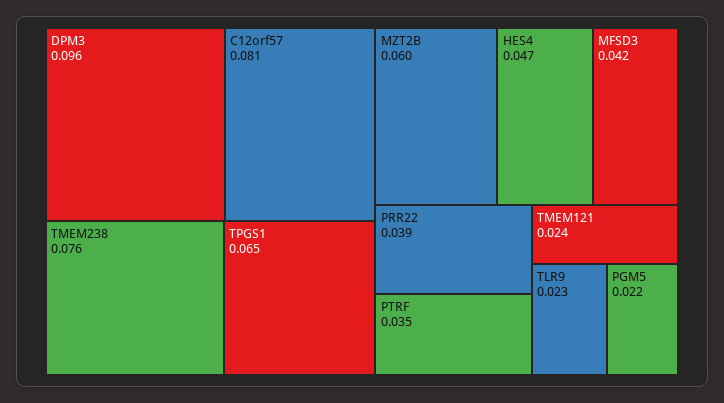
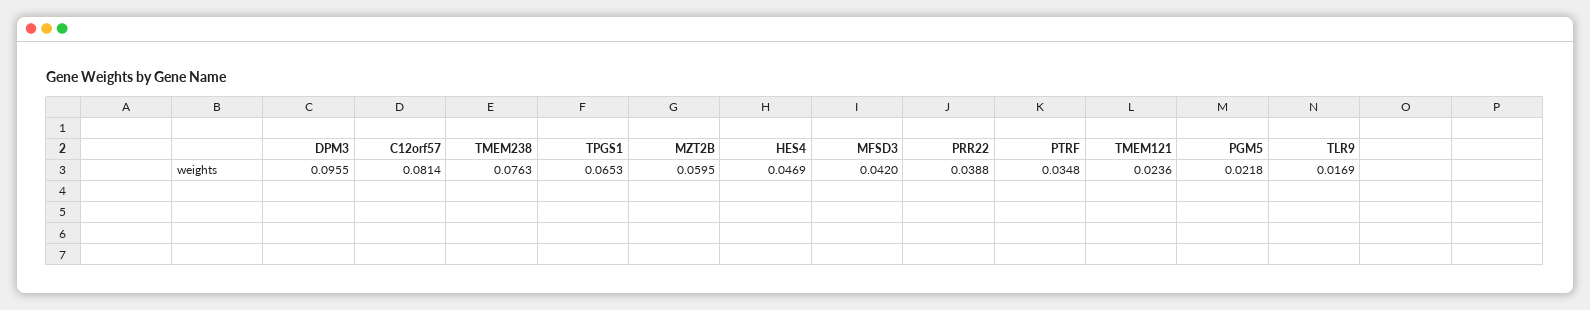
TLR9: 0.023 -> 0.0169

